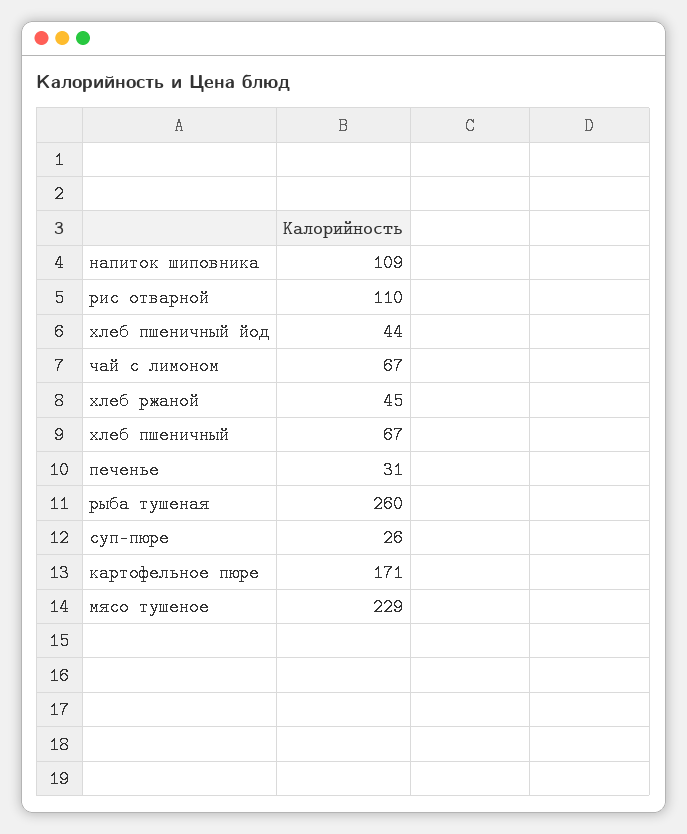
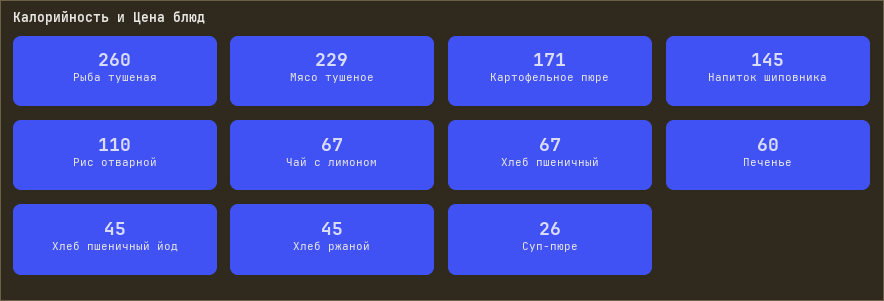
напиток шиповника: 109 -> 145
хлеб пшеничный йод: 44 -> 45
печенье: 31 -> 60

